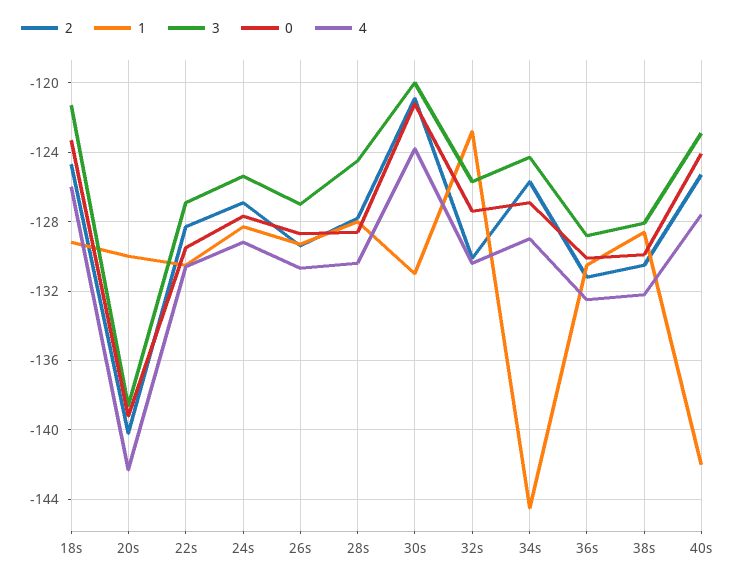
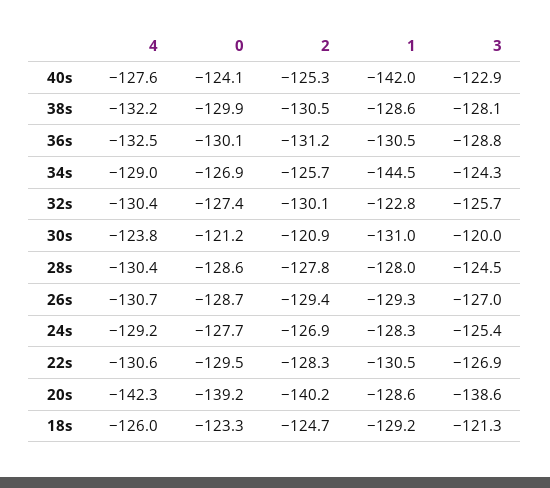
1, 20s: -130 -> -128.6

